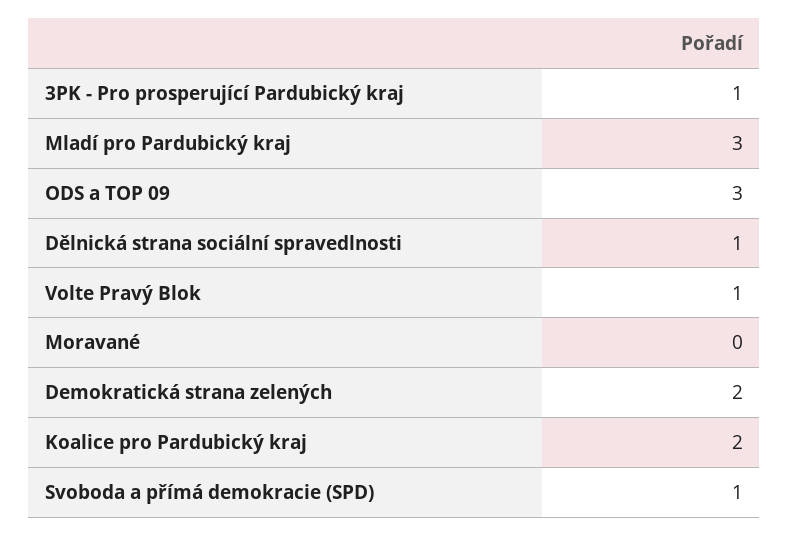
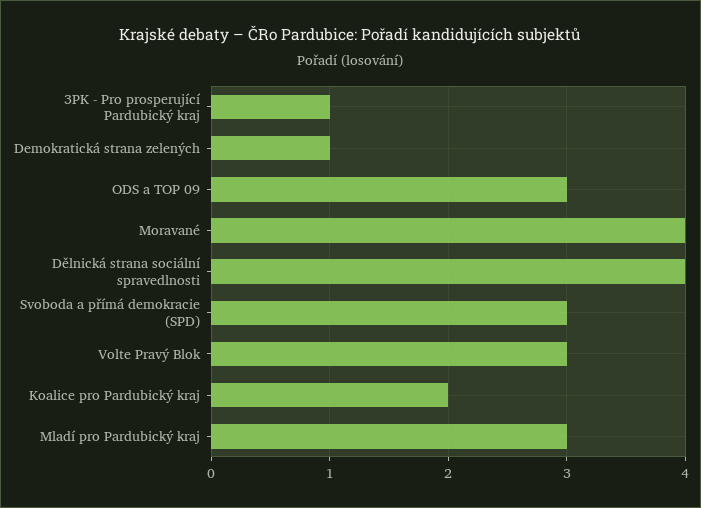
Dělnická strana sociální spravedlnosti: 1 -> 4
Volte Pravý Blok: 1 -> 3
Moravané: 0 -> 4
Demokratická strana zelených: 2 -> 1
Svoboda a přímá demokracie (SPD): 1 -> 3

